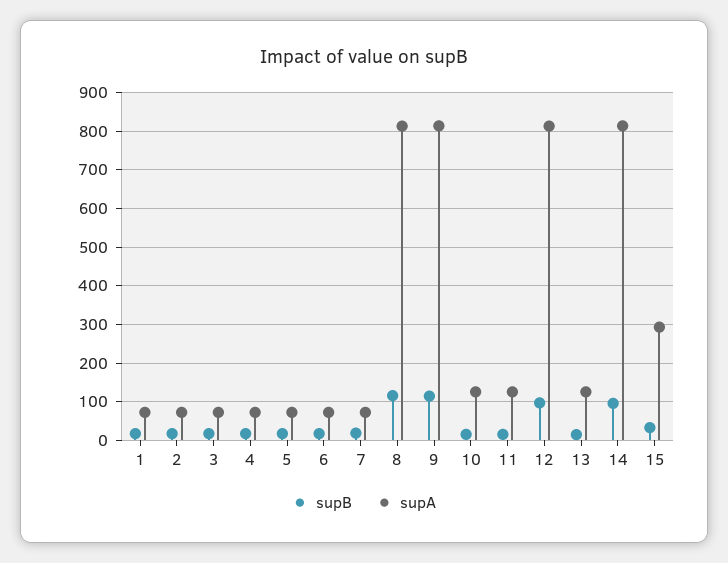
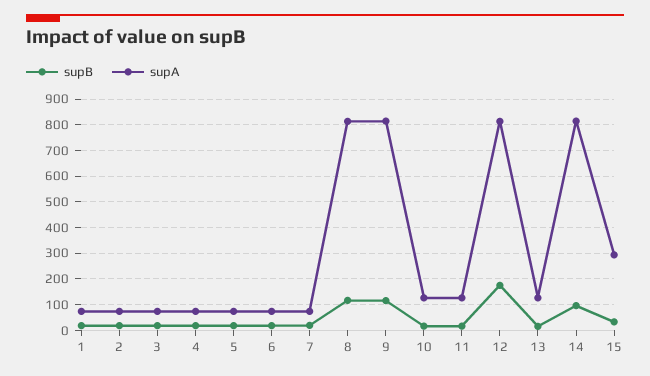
supB, 12: 100 -> 175

